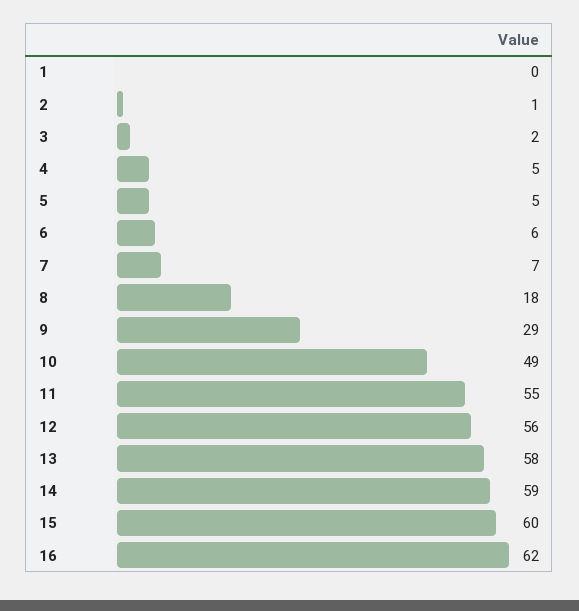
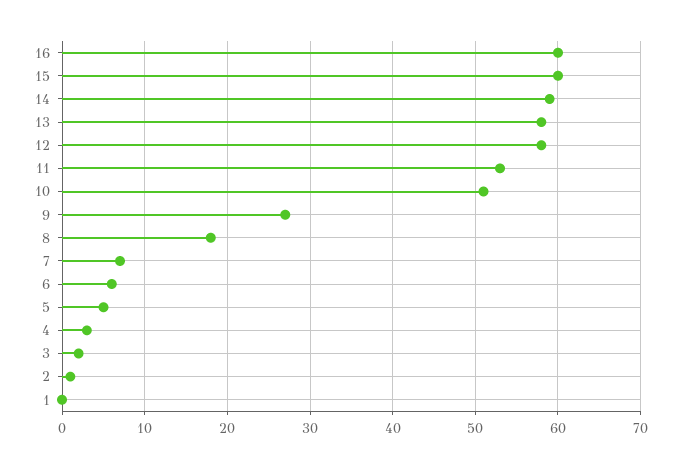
4: 5 -> 3
9: 29 -> 27
10: 49 -> 51
11: 55 -> 53
12: 56 -> 58
16: 62 -> 60

